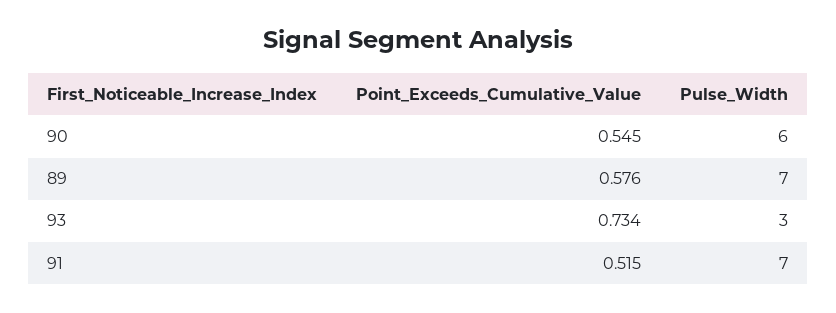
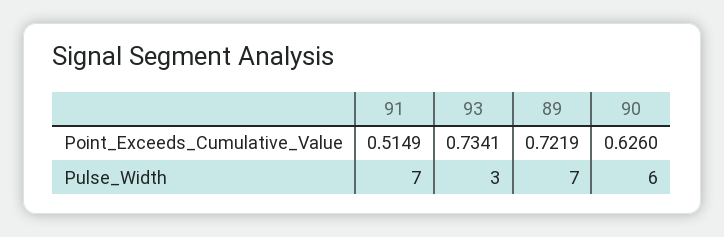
Point_Exceeds_Cumulative_Value, 90: 0.545 -> 0.626
Point_Exceeds_Cumulative_Value, 89: 0.576 -> 0.7219

